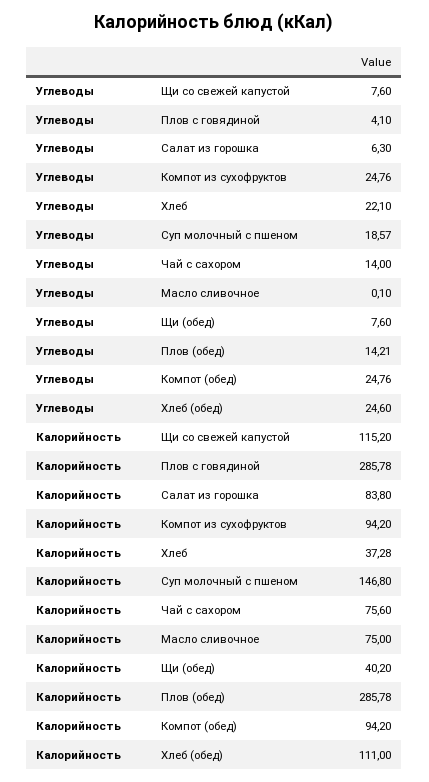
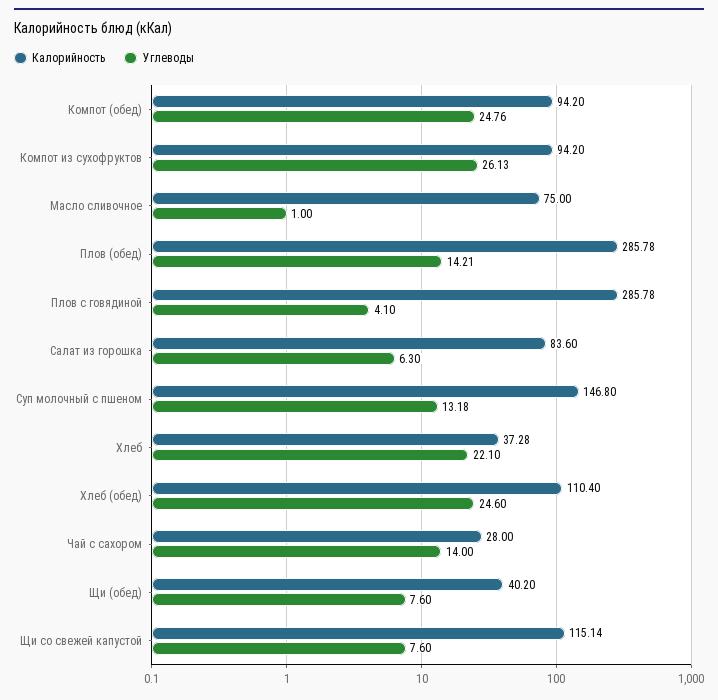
Углеводы, Компот из сухофруктов: 24.76 -> 26.13
Углеводы, Суп молочный с пшеном: 18.57 -> 13.18
Углеводы, Масло сливочное: 0.1 -> 1
Калорийность, Щи со свежей капустой: 115.2 -> 115.14
Калорийность, Салат из горошка: 83.8 -> 83.6
Калорийность, Чай с сахором: 75.6 -> 28
Калорийность, Хлеб (обед): 111 -> 110.4

